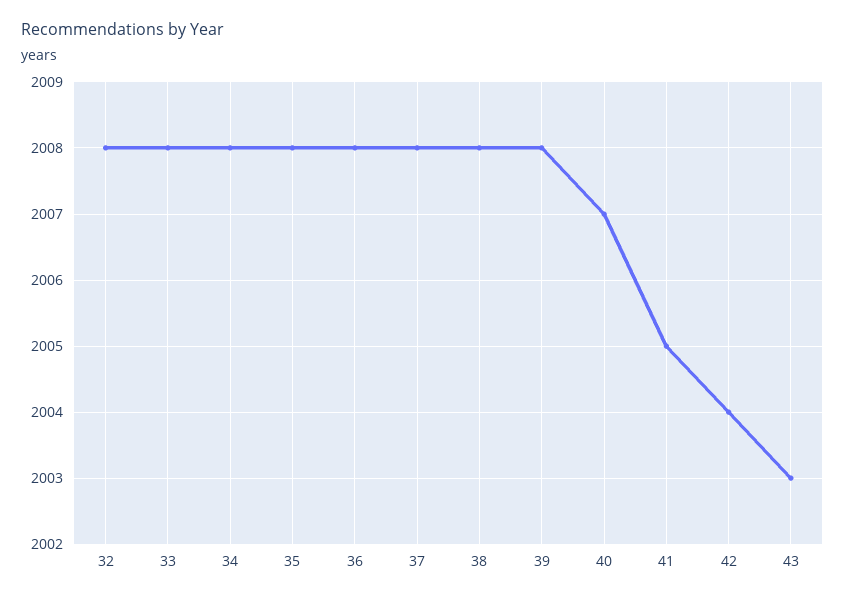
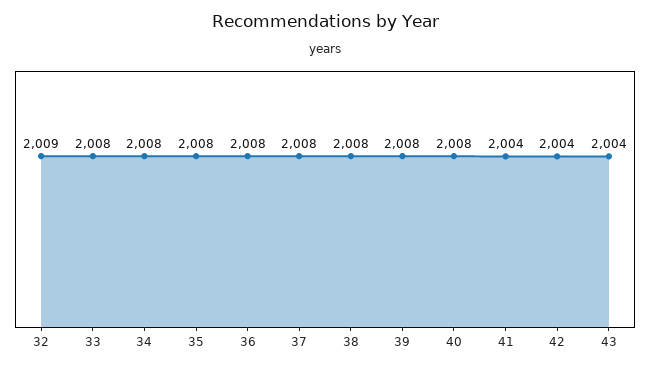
32: 2008 -> 2009
40: 2007 -> 2008
41: 2005 -> 2004
43: 2003 -> 2004

